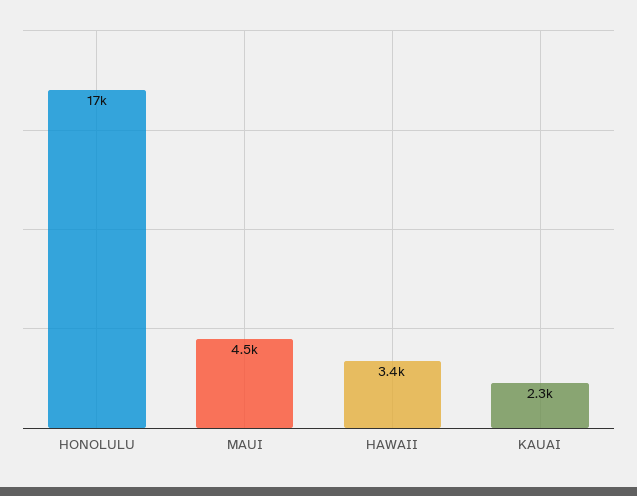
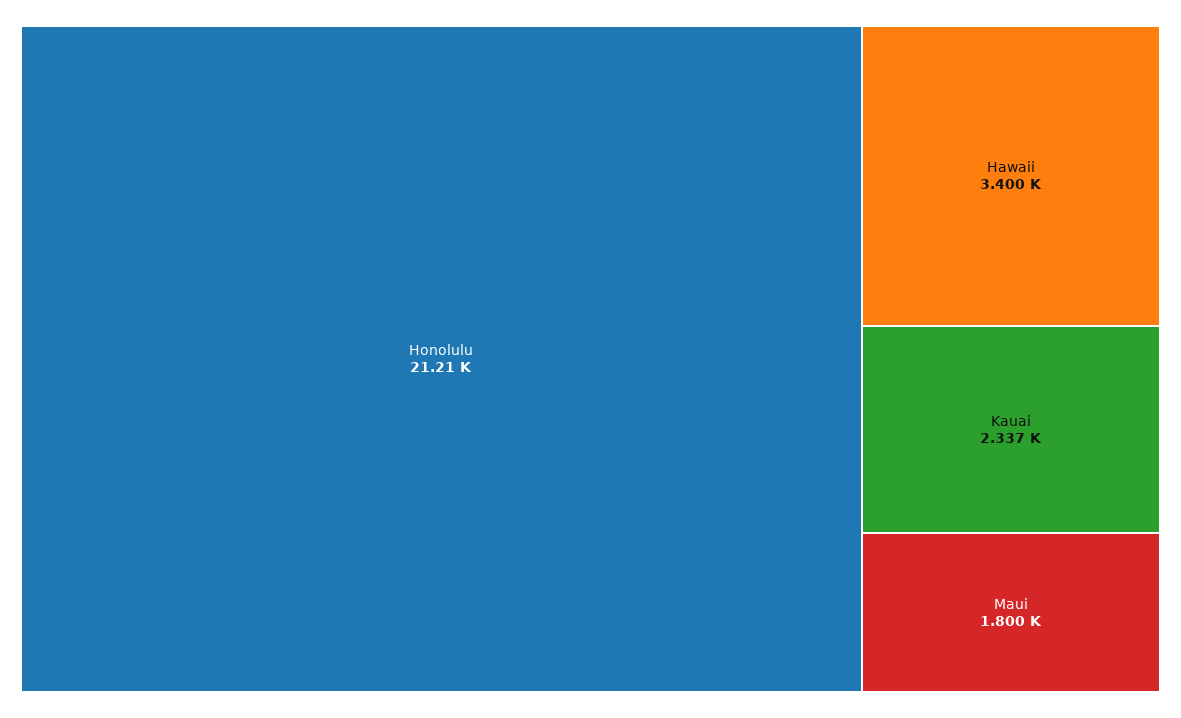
HONOLULU: 17000 -> 21210
MAUI: 4500 -> 1800

